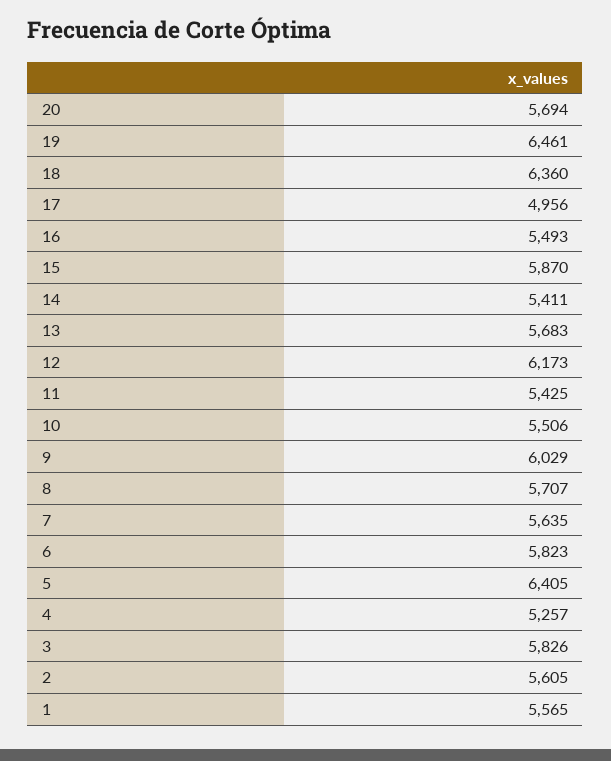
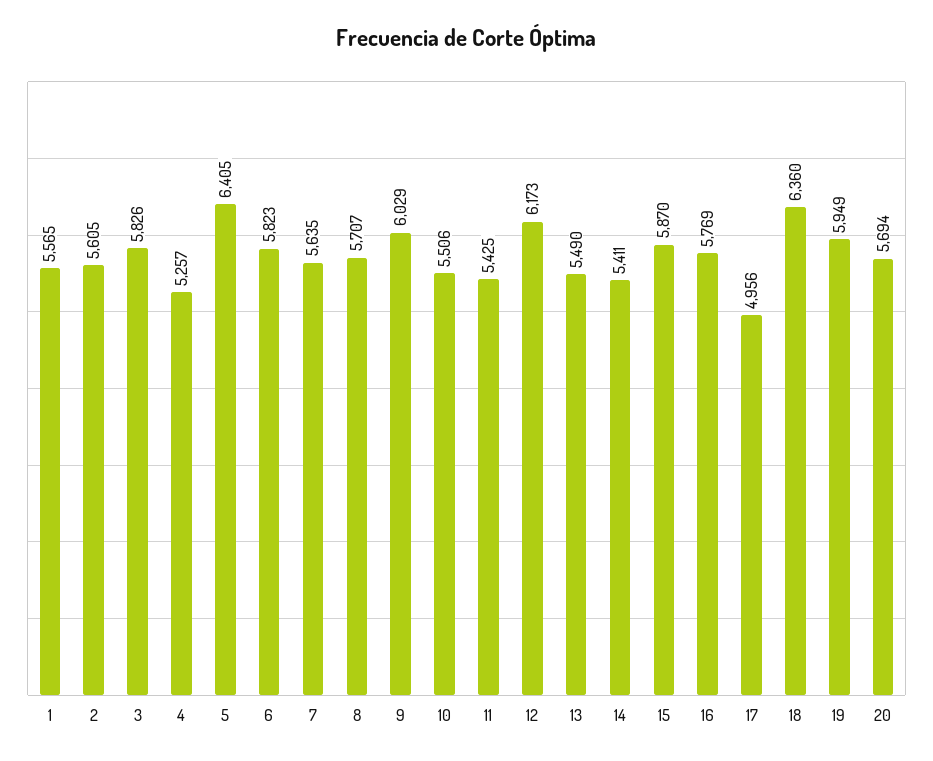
19: 6461 -> 5949
16: 5493 -> 5769
13: 5683 -> 5490

